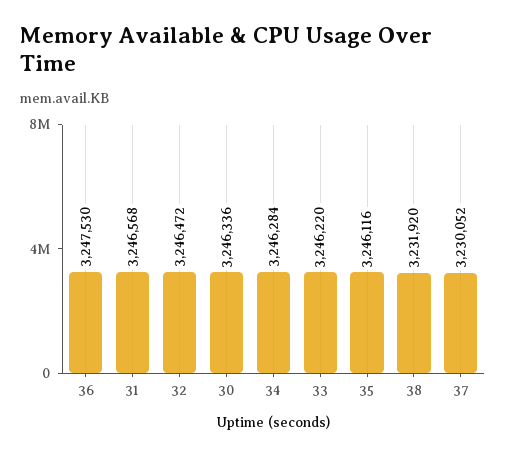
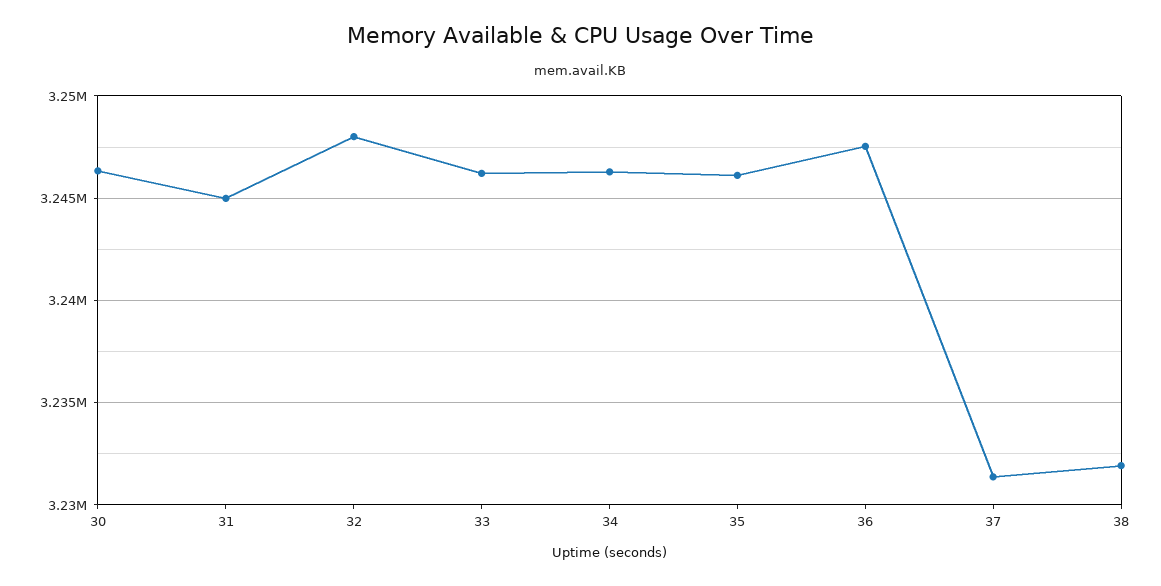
31: 3246568 -> 3245000
32: 3246472 -> 3248000
37: 3230052 -> 3231500

